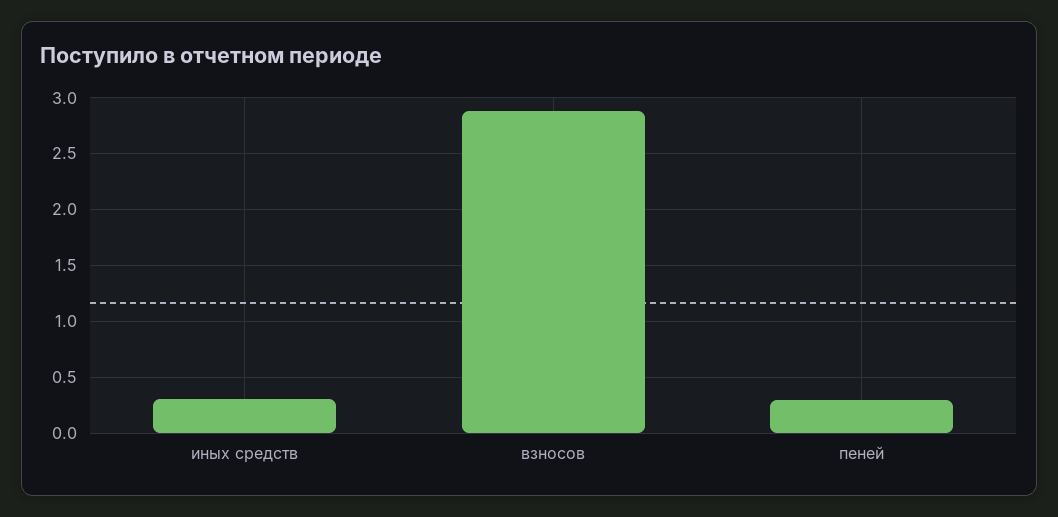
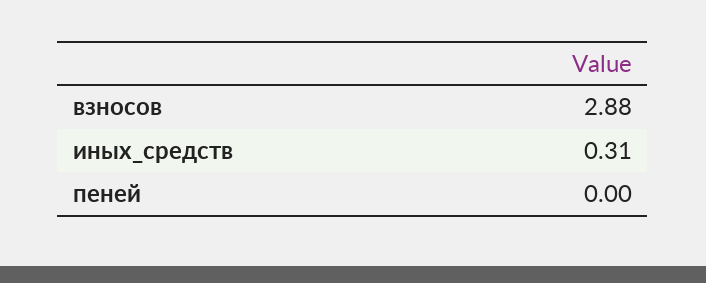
пеней: 0.3 -> 0

